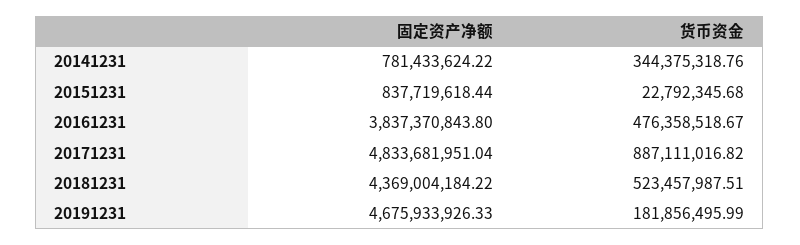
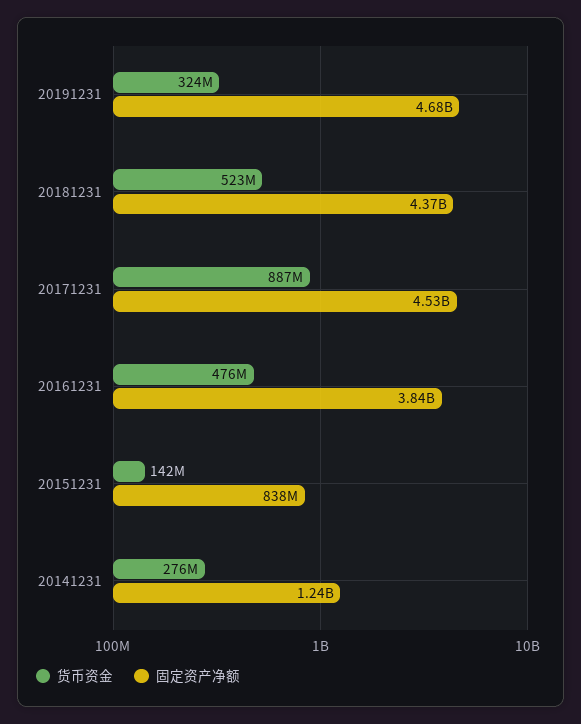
固定资产净额, 20141231: 781433624.22 -> 1240000000
货币资金, 20141231: 344375318.76 -> 276000000
货币资金, 20151231: 22792345.68 -> 142000000
固定资产净额, 20171231: 4833681951.04 -> 4530000000
货币资金, 20191231: 181856495.99 -> 324000000

